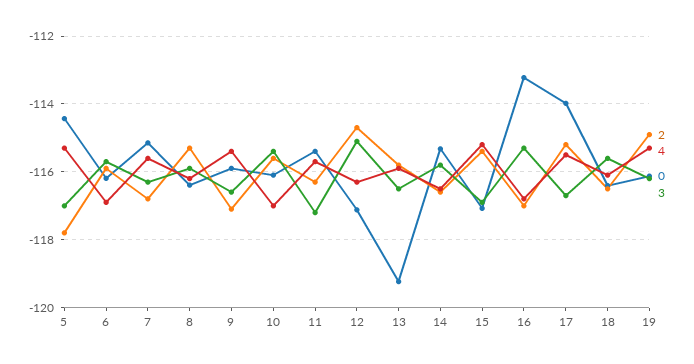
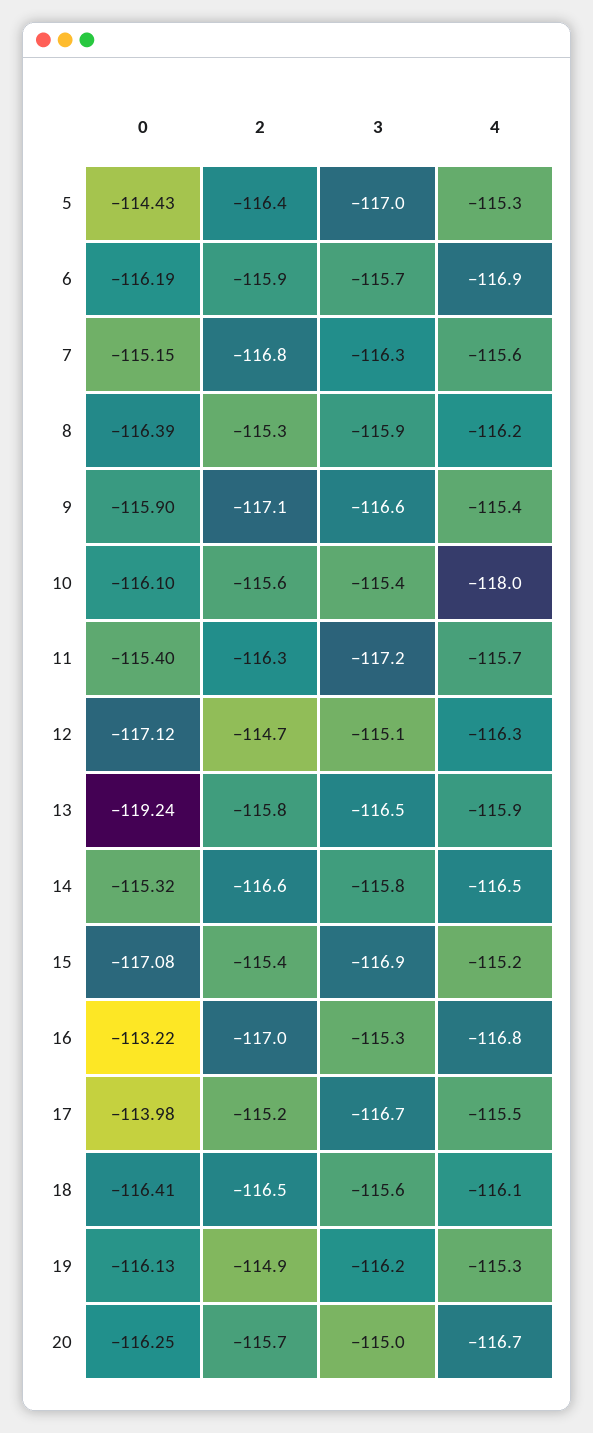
2, 5: -117.8 -> -116.4
4, 10: -117 -> -118
0, 20: none -> -116.25
2, 20: none -> -115.7
3, 20: none -> -115
4, 20: none -> -116.7

